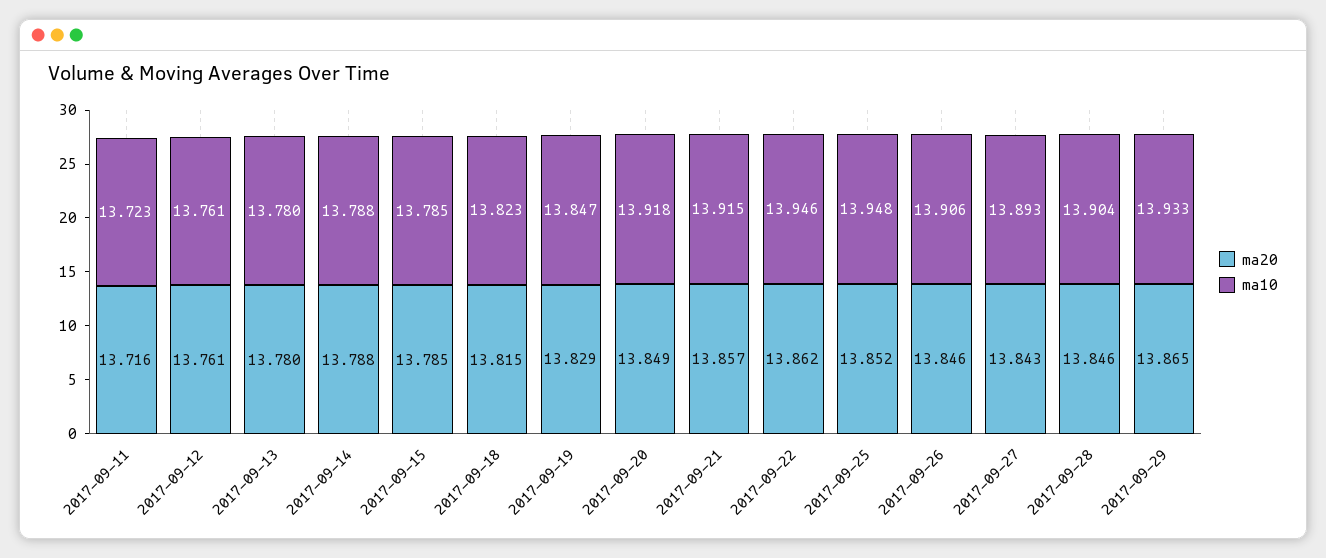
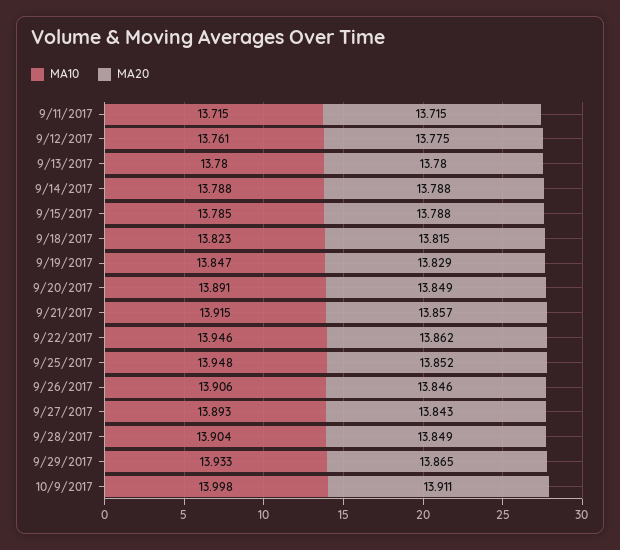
ma20, 2017-09-11: 13.716 -> 13.715
ma10, 2017-09-11: 13.723 -> 13.715
ma20, 2017-09-12: 13.761 -> 13.775
ma20, 2017-09-15: 13.785 -> 13.788
ma10, 2017-09-20: 13.918 -> 13.891
ma20, 2017-09-28: 13.846 -> 13.849
ma10, 10/9/2017: none -> 13.998
ma20, 10/9/2017: none -> 13.911

